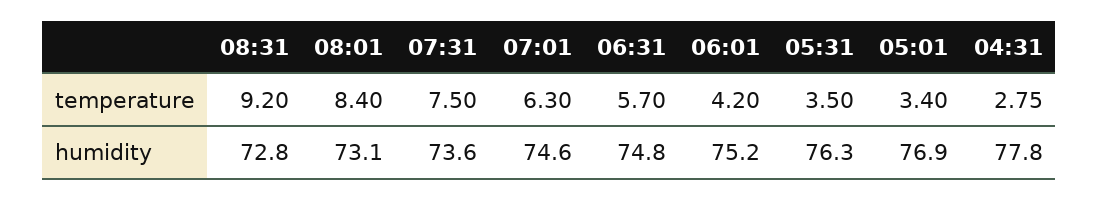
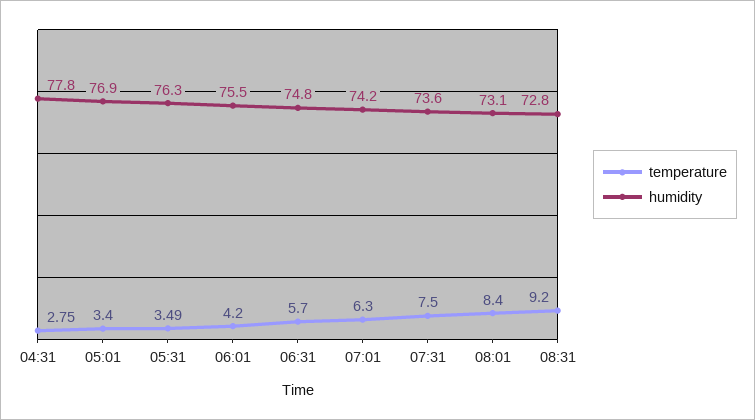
temperature, 05:31: 3.5 -> 3.49
humidity, 07:01: 74.6 -> 74.2
humidity, 06:01: 75.2 -> 75.5

